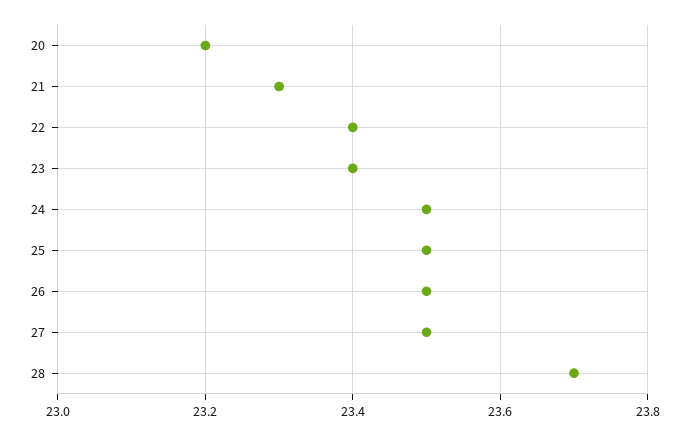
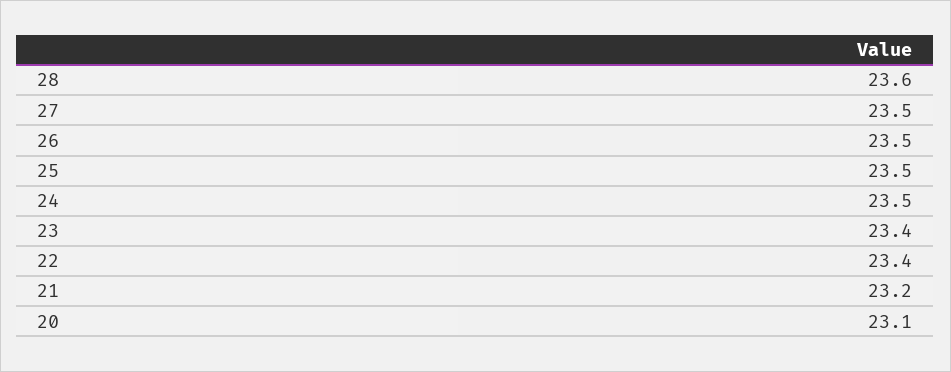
20: 23.2 -> 23.1
21: 23.3 -> 23.2
28: 23.7 -> 23.6

